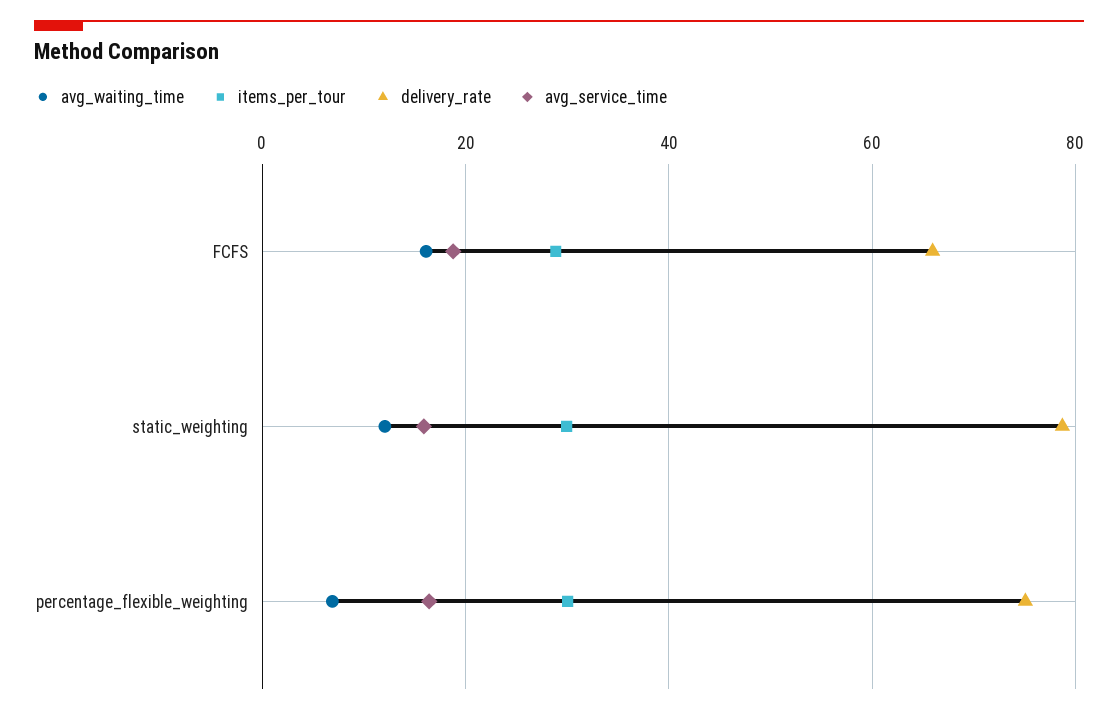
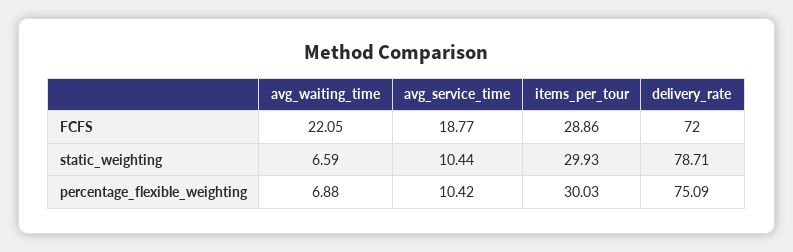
avg_waiting_time, FCFS: 16 -> 22.05
delivery_rate, FCFS: 66 -> 72
avg_waiting_time, static_weighting: 12 -> 6.59
avg_service_time, static_weighting: 16 -> 10.44
avg_service_time, percentage_flexible_weighting: 16 -> 10.42

